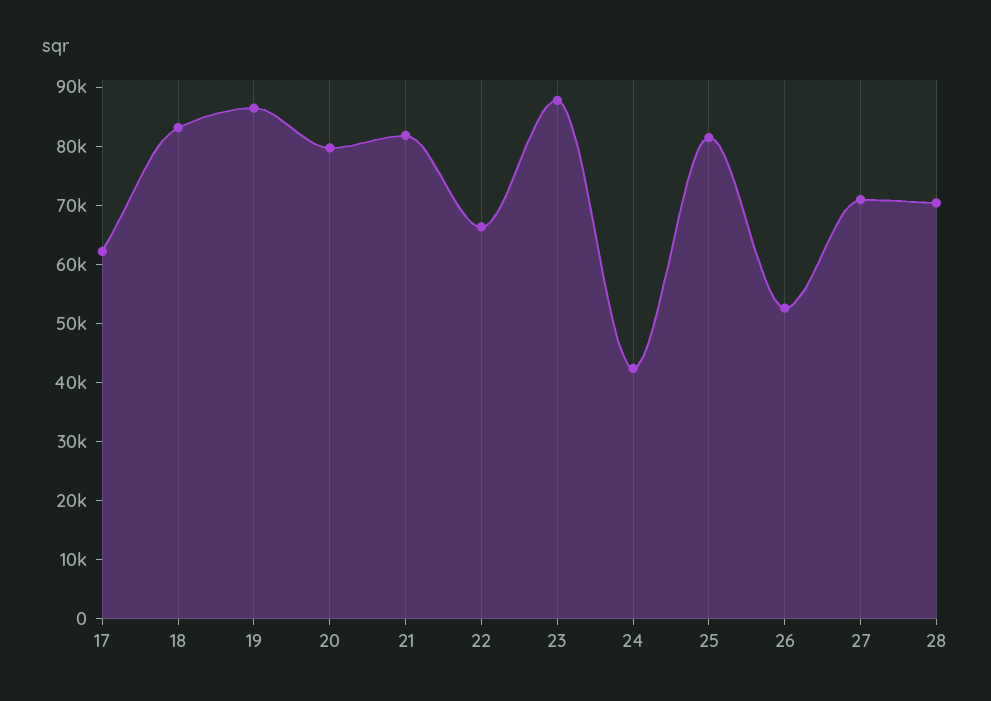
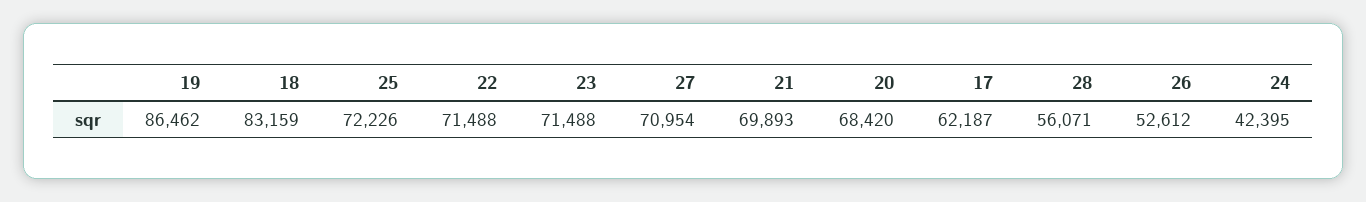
20: 80000 -> 68420
21: 82000 -> 69893
22: 66000 -> 71488
23: 88000 -> 71488
25: 82000 -> 72226
28: 70000 -> 56071

